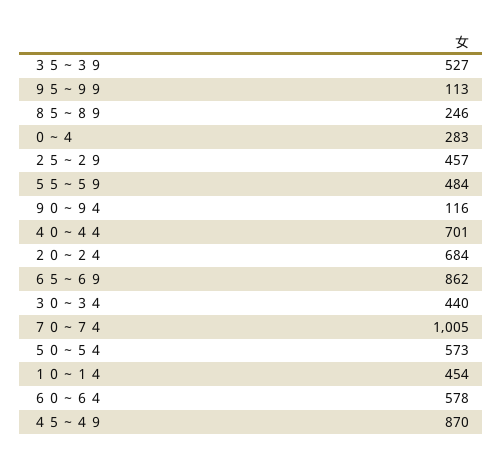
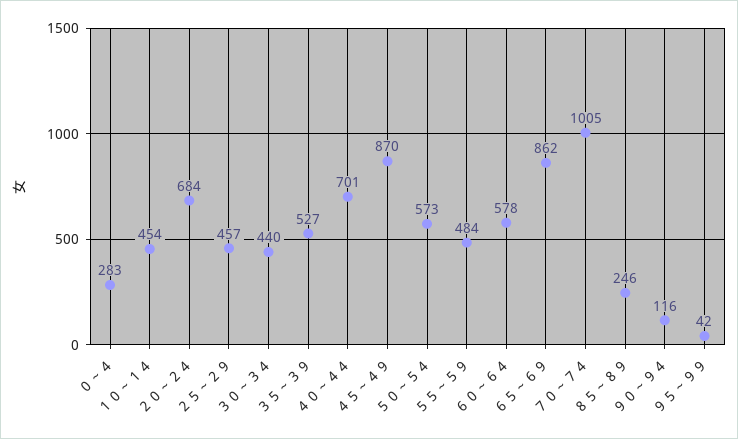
９５～９９: 113 -> 42

